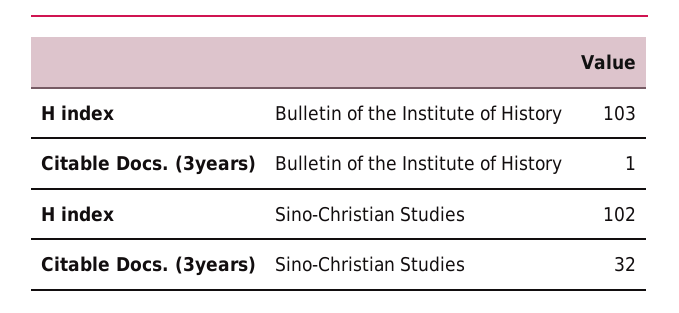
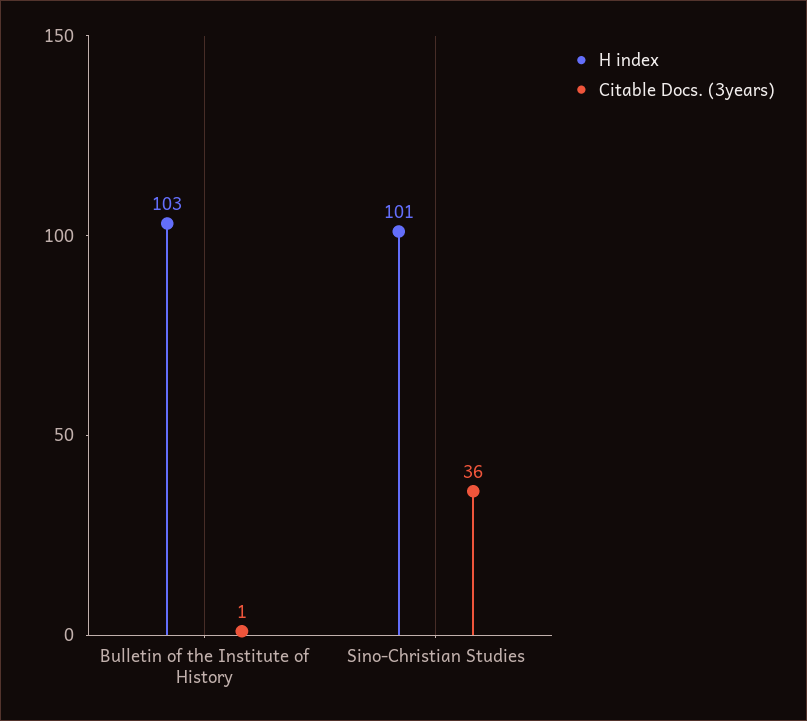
H index, Sino-Christian Studies: 102 -> 101
Citable Docs. (3years), Sino-Christian Studies: 32 -> 36

